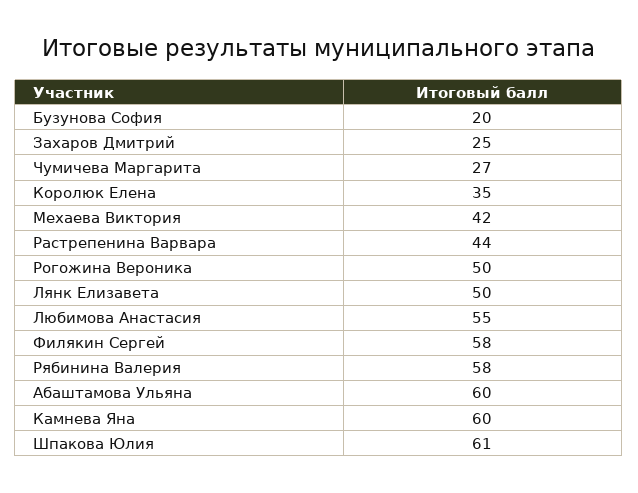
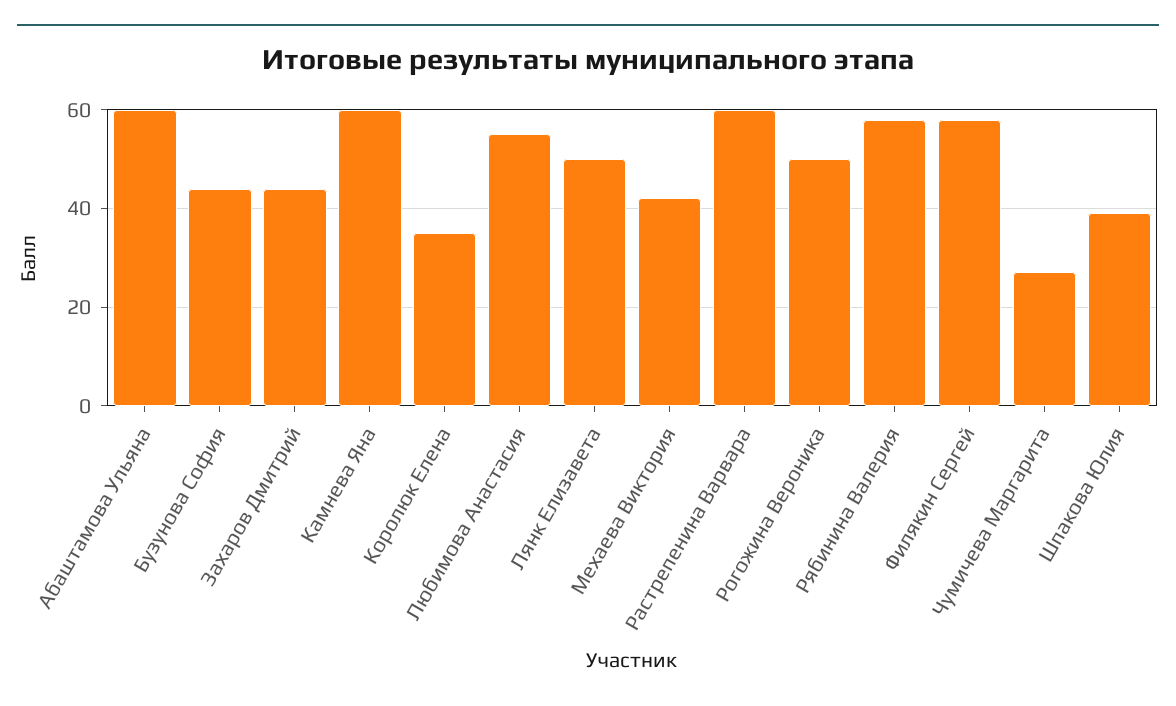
Бузунова София: 20 -> 45
Захаров Дмитрий: 25 -> 45
Растрепенина Варвара: 44 -> 60
Шпакова Юлия: 61 -> 40

